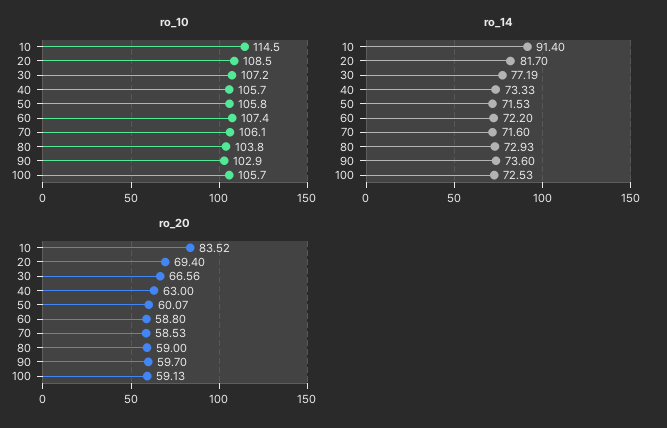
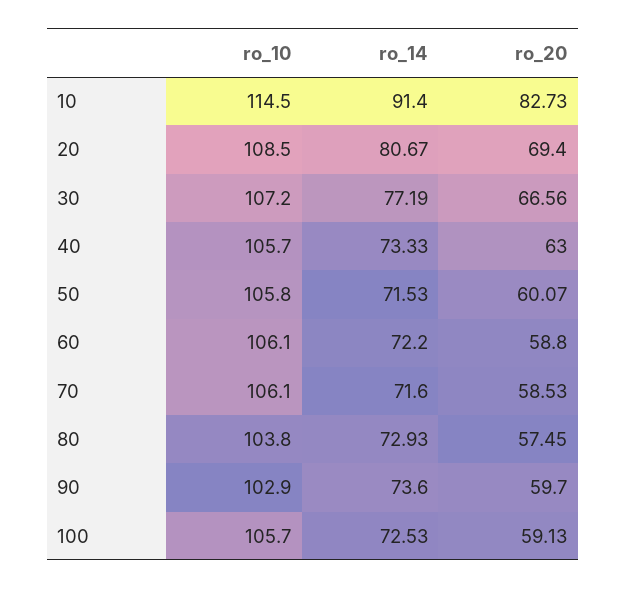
ro_10, 60: 107.4 -> 106.1
ro_14, 20: 81.7 -> 80.67
ro_20, 10: 83.52 -> 82.73
ro_20, 80: 59 -> 57.45

